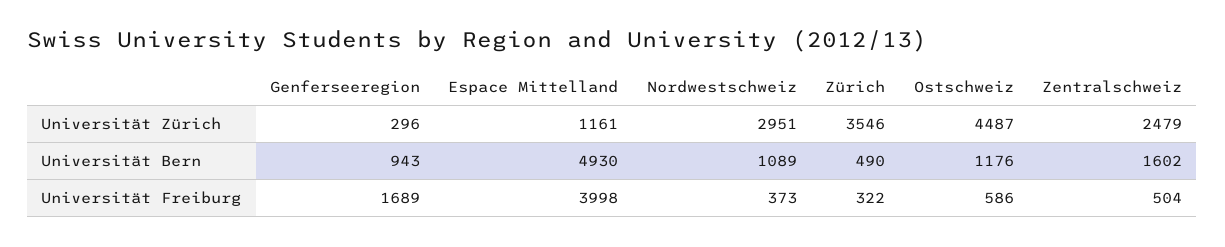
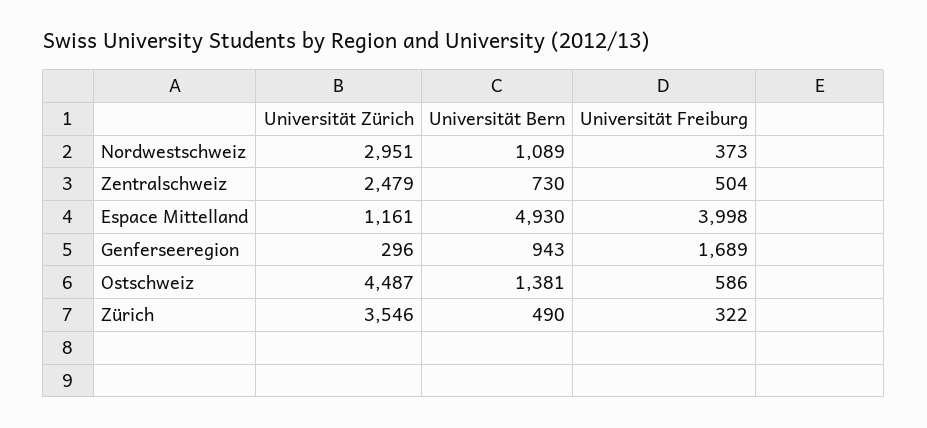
Ostschweiz, Universität Bern: 1176 -> 1381
Zentralschweiz, Universität Bern: 1602 -> 730

